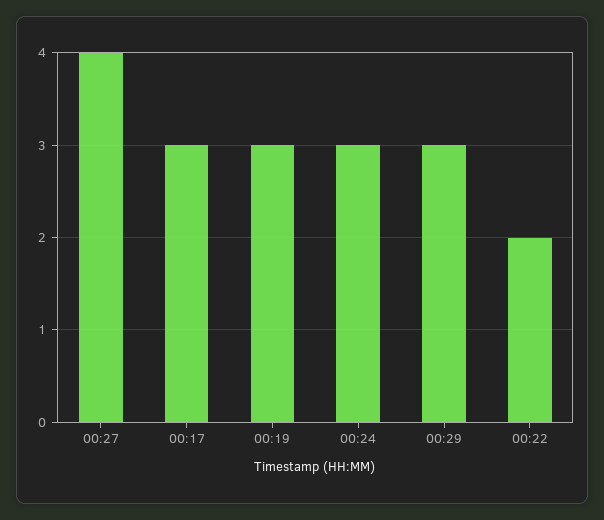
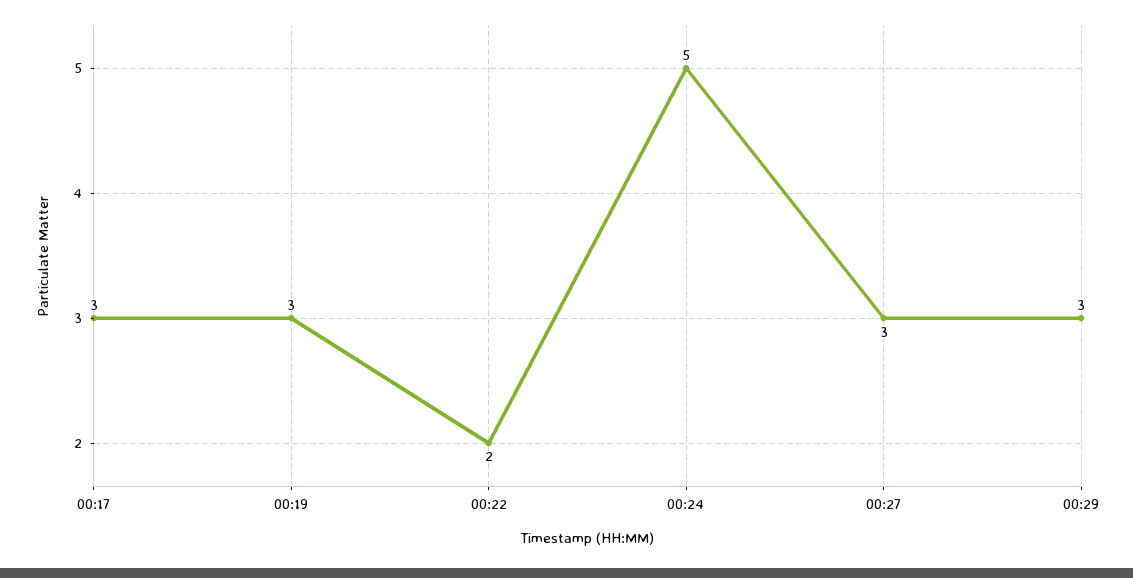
00:27: 4 -> 3
00:24: 3 -> 5

